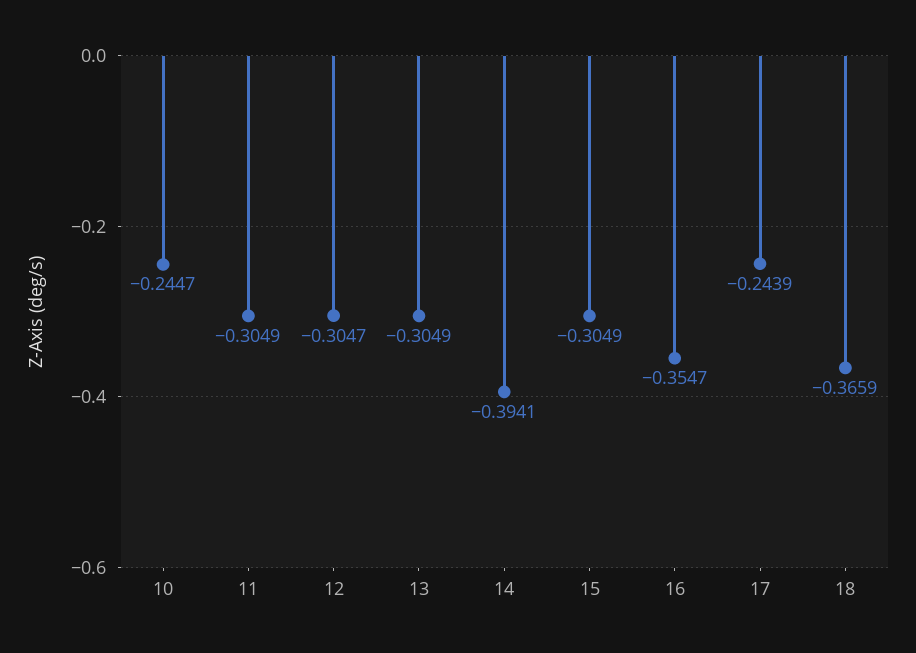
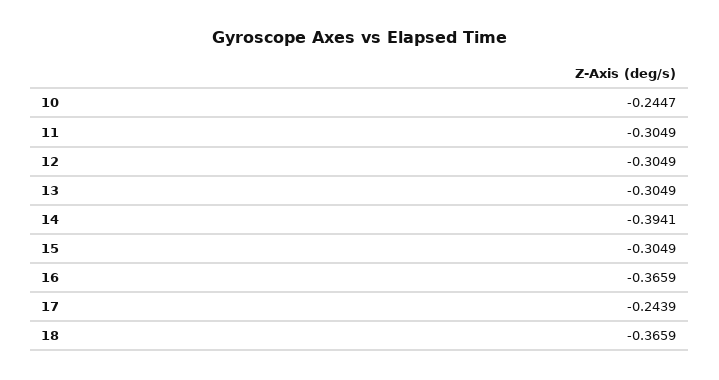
12: -0.3047 -> -0.3049
16: -0.3547 -> -0.3659

